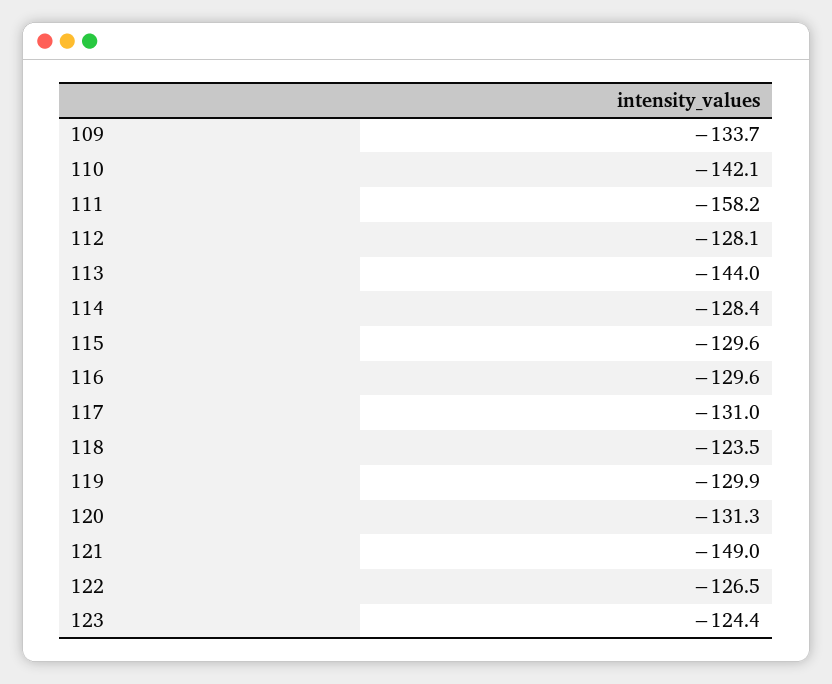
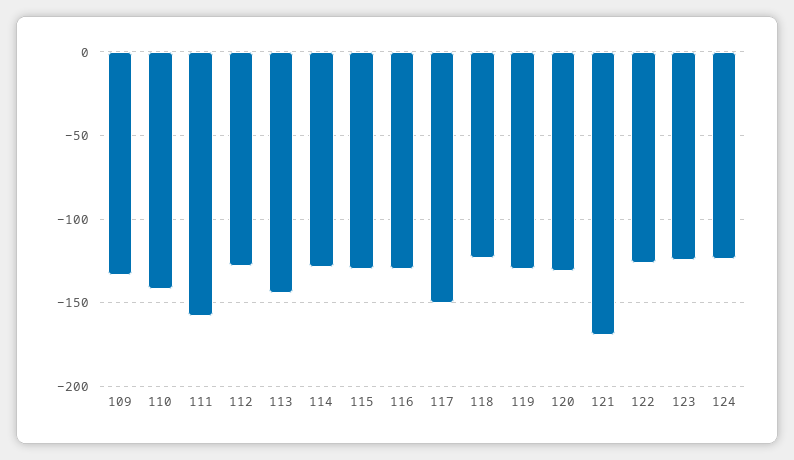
117: -131 -> -150
121: -149 -> -170
124: none -> -125

